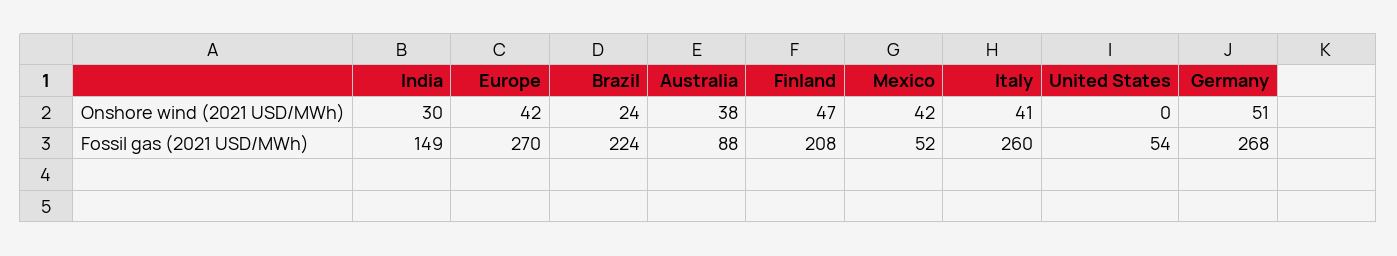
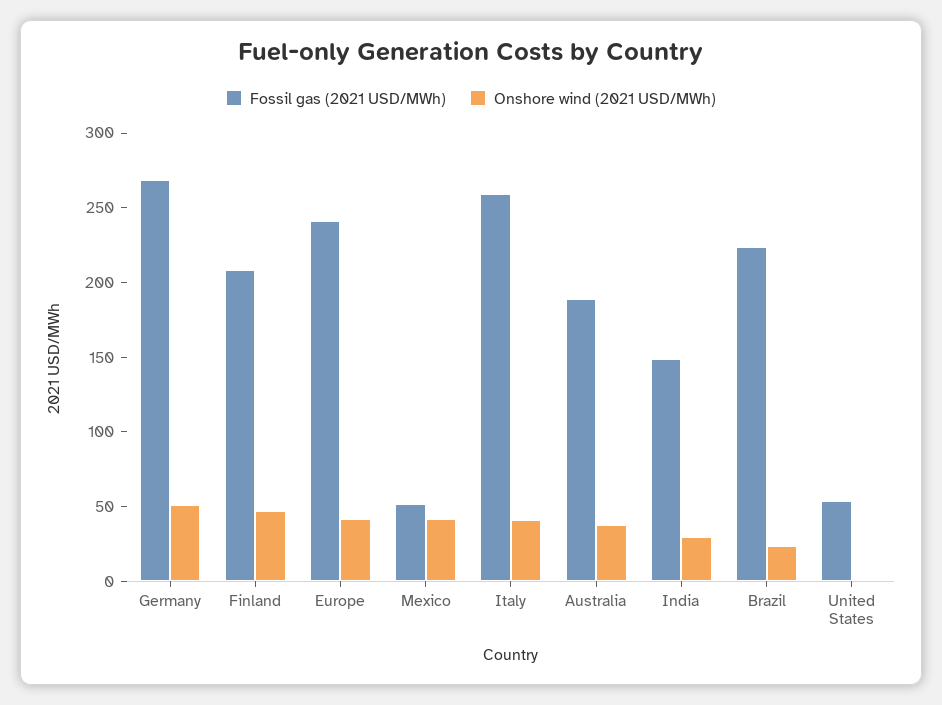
Fossil gas (2021 USD/MWh), Europe: 270 -> 240
Fossil gas (2021 USD/MWh), Australia: 88 -> 190

